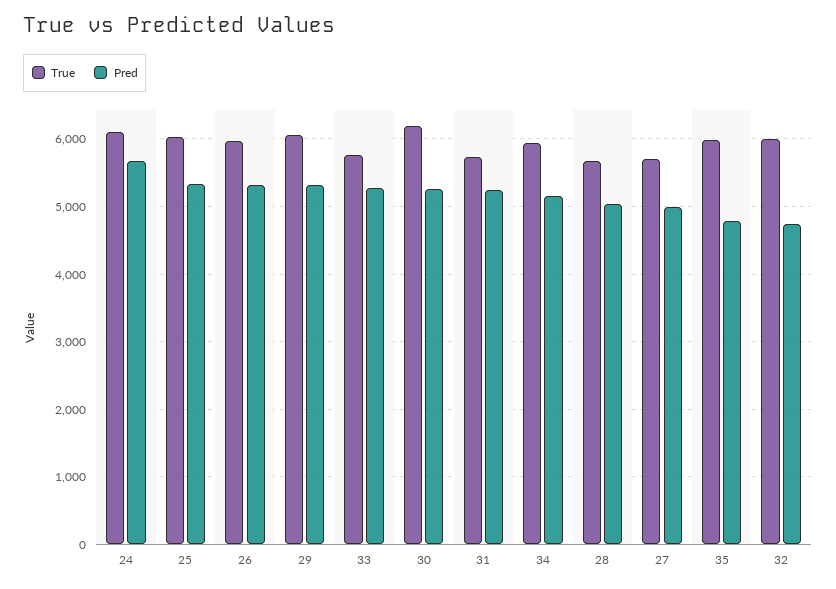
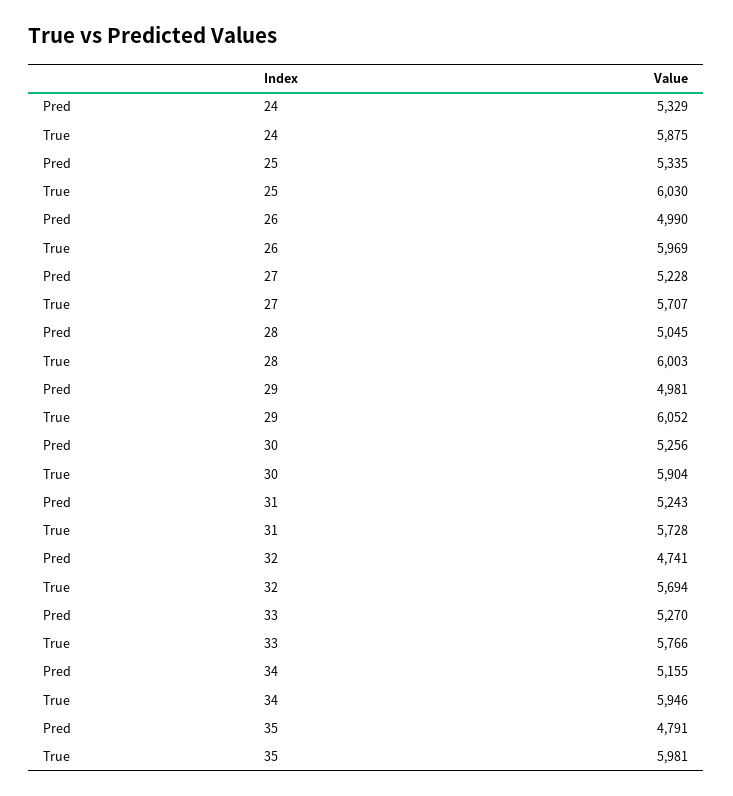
True, 24: 6100 -> 5875
Pred, 24: 5700 -> 5329
Pred, 26: 5300 -> 4990
Pred, 29: 5300 -> 4981
True, 30: 6200 -> 5904
True, 28: 5700 -> 6003
Pred, 27: 5000 -> 5228
True, 32: 6000 -> 5694

